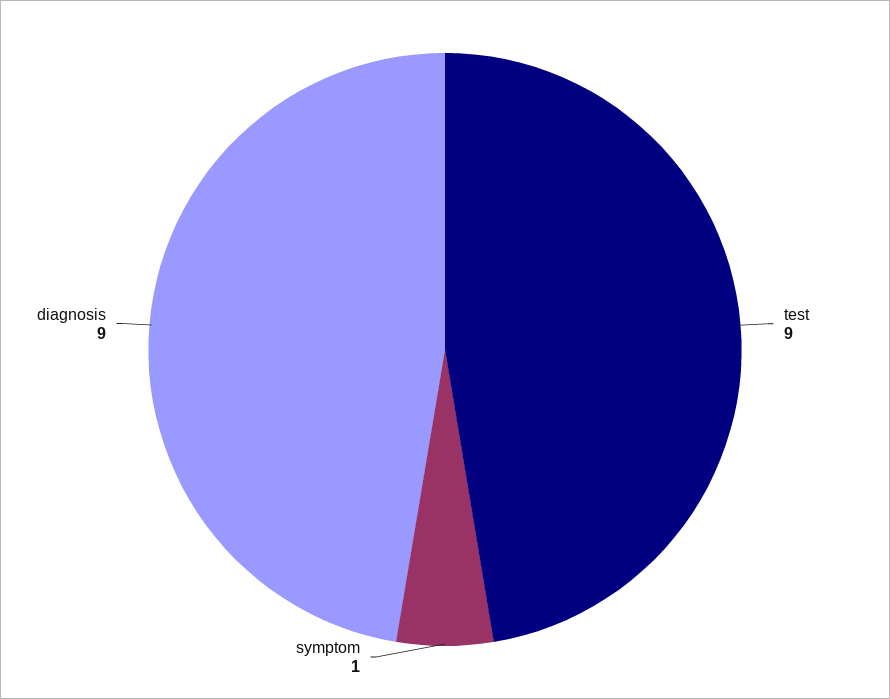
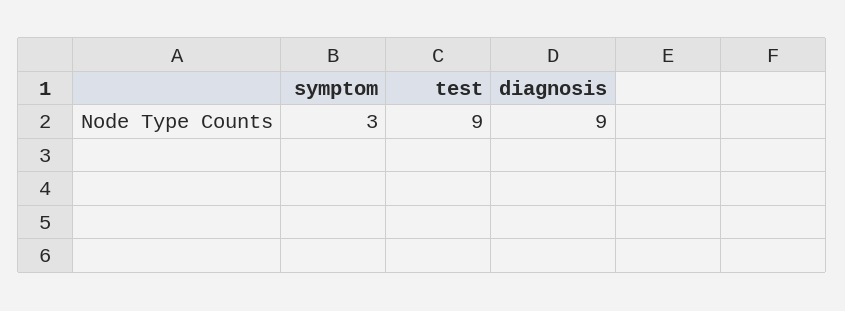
symptom: 1 -> 3

